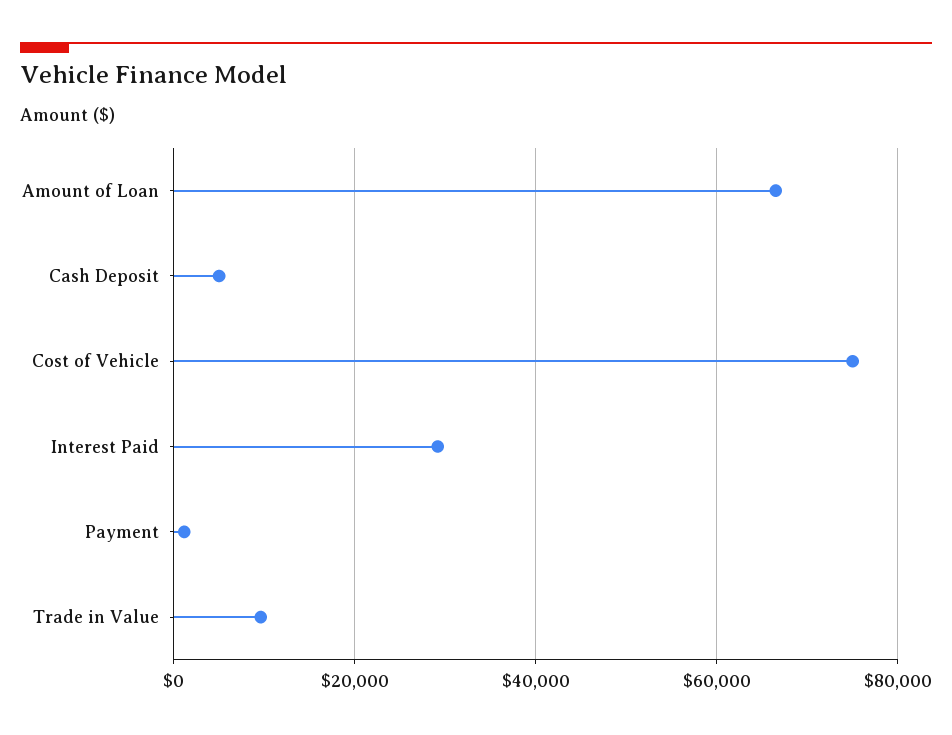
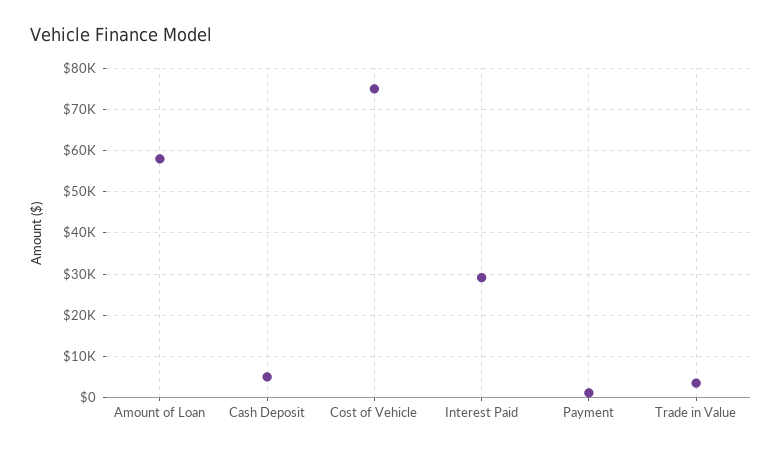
Amount of Loan: 66000 -> 58000
Trade in Value: 10000 -> 4000

